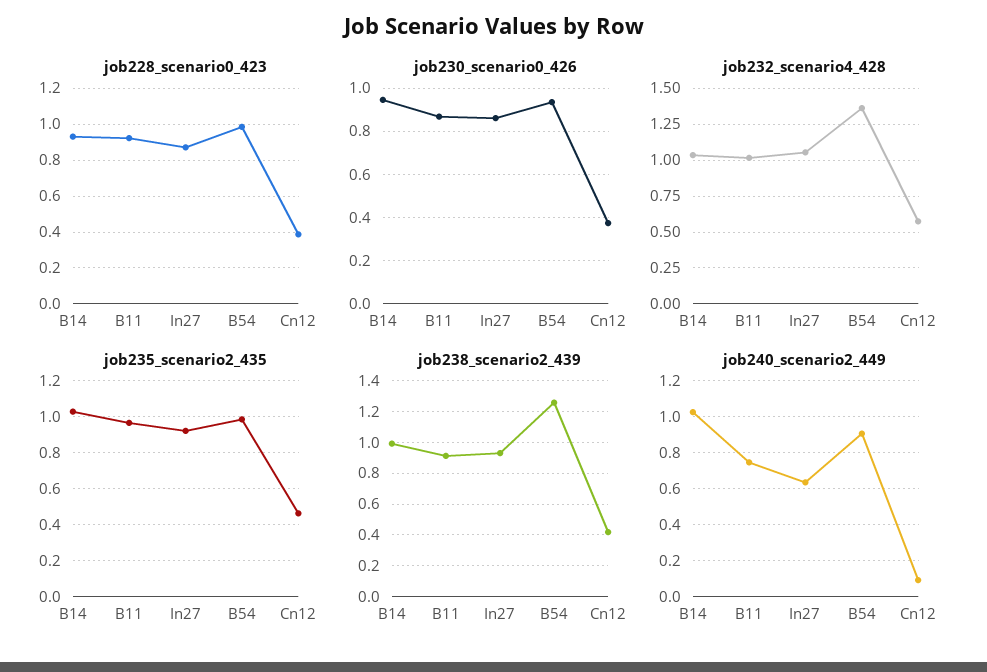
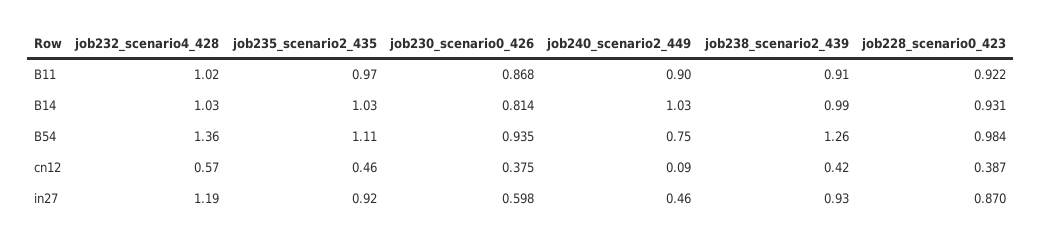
job230_scenario0_426, B14: 0.95 -> 0.814
job230_scenario0_426, In27: 0.85 -> 0.598
job232_scenario4_428, In27: 1.05 -> 1.19
job235_scenario2_435, B54: 1 -> 1.11
job240_scenario2_449, B11: 0.75 -> 0.9
job240_scenario2_449, In27: 0.65 -> 0.46
job240_scenario2_449, B54: 0.9 -> 0.75

